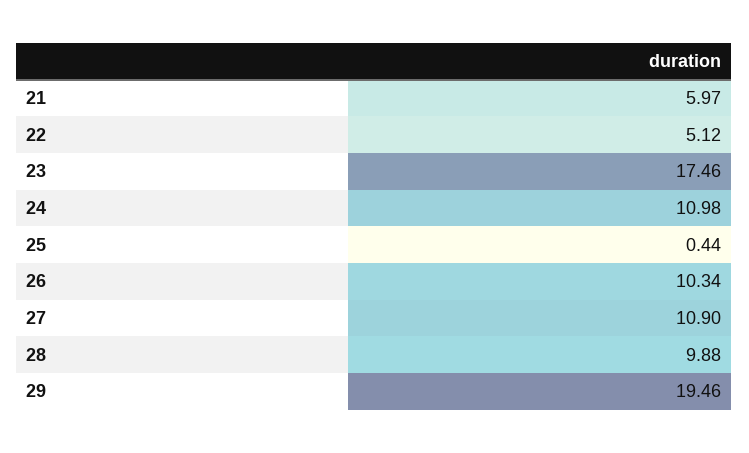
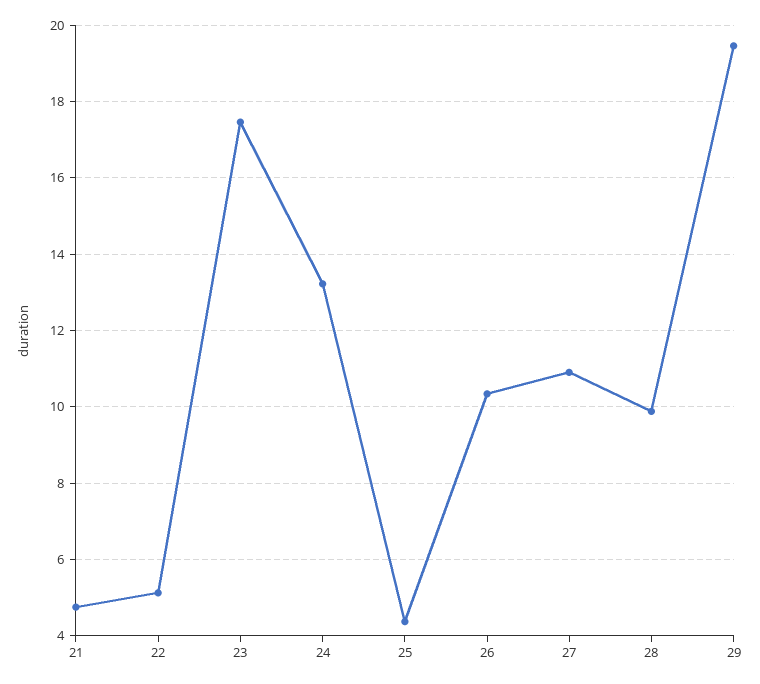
21: 5.97 -> 4.8
24: 10.98 -> 13.2
25: 0.44 -> 4.4

